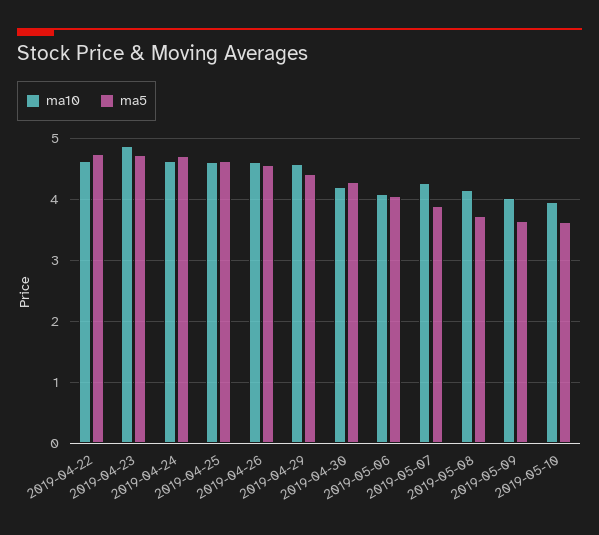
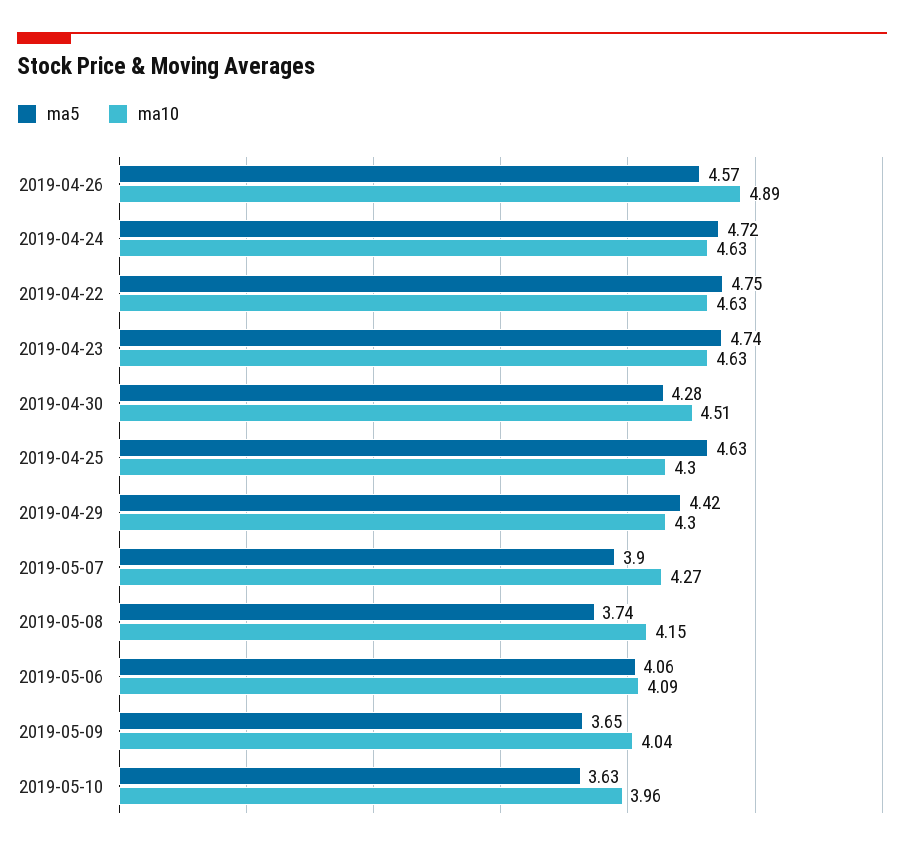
ma10, 2019-04-23: 4.9 -> 4.63
ma10, 2019-04-25: 4.6 -> 4.3
ma10, 2019-04-26: 4.6 -> 4.89
ma10, 2019-04-29: 4.6 -> 4.3
ma10, 2019-04-30: 4.2 -> 4.51

